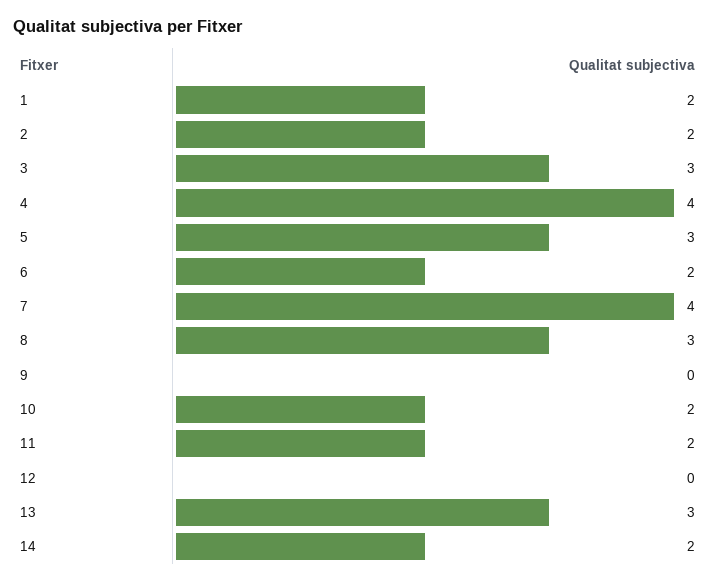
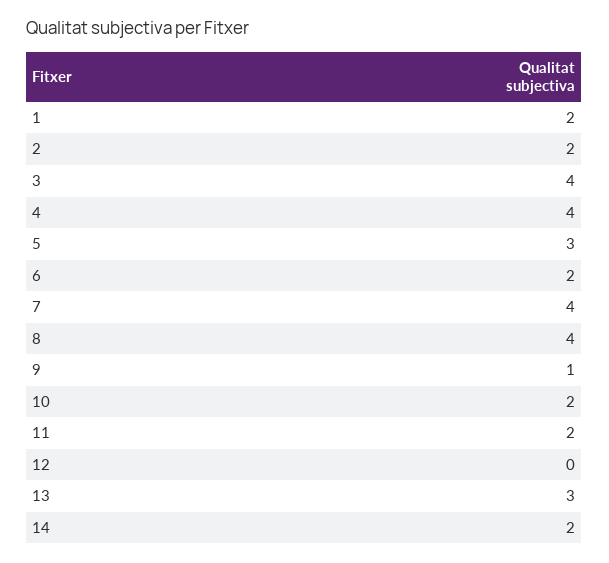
3: 3 -> 4
8: 3 -> 4
9: 0 -> 1

